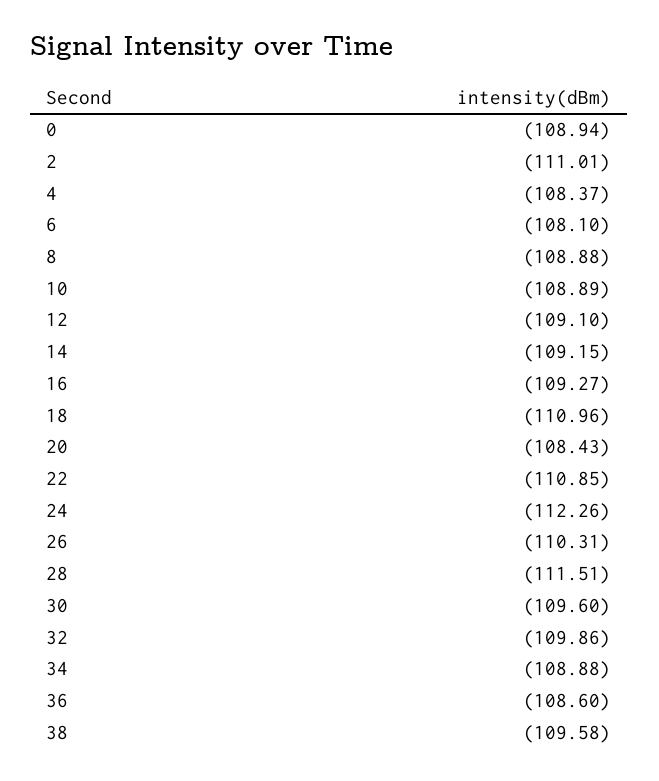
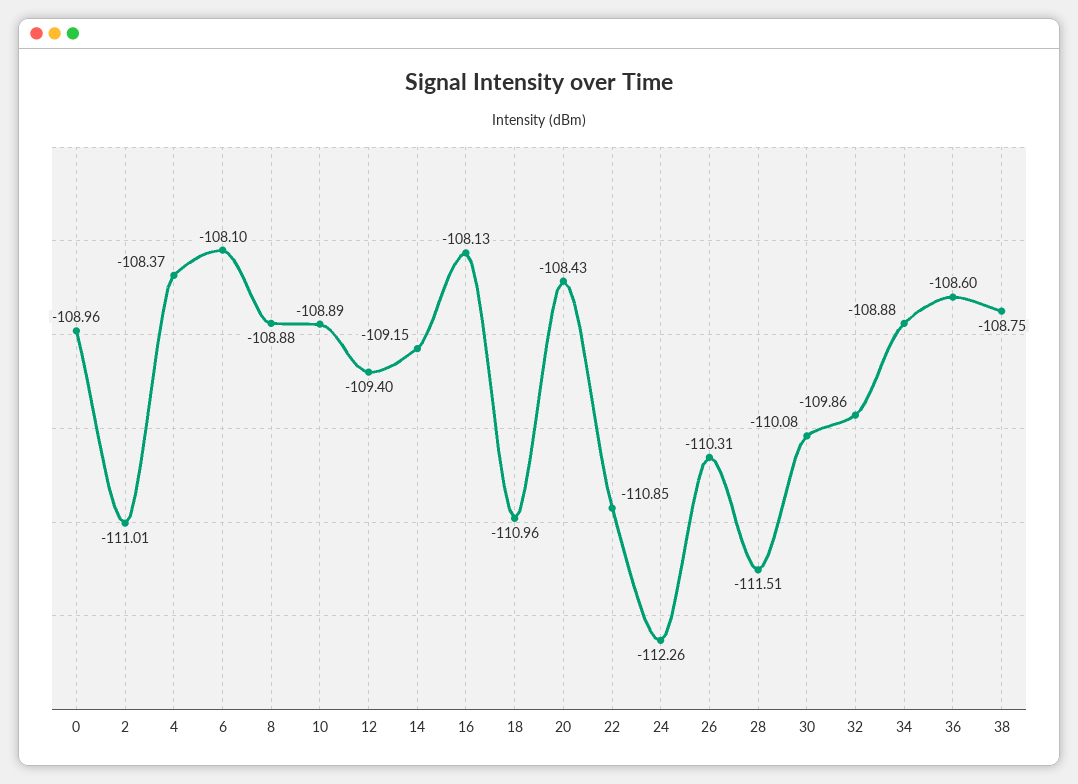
0: -108.94 -> -108.96
12: -109.1 -> -109.4
16: -109.27 -> -108.13
30: -109.6 -> -110.08
38: -109.58 -> -108.75

